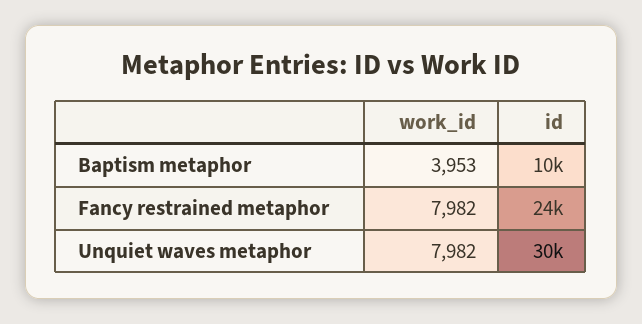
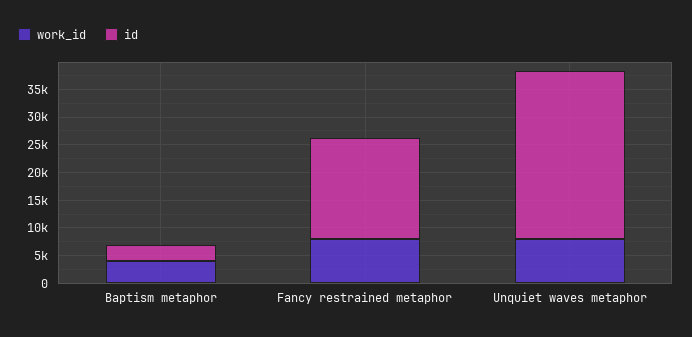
id, Baptism metaphor: 10000 -> 2500
id, Fancy restrained metaphor: 24000 -> 17500

